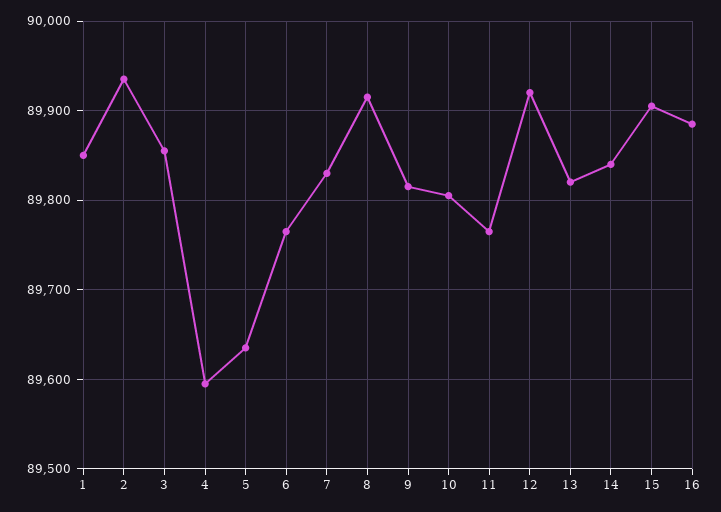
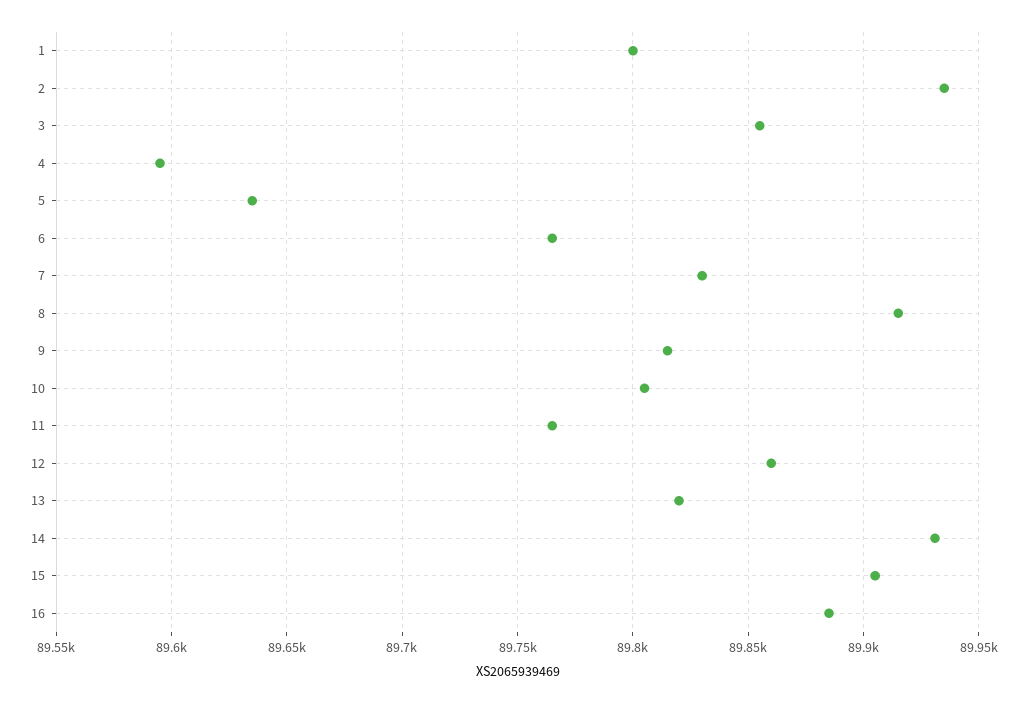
1: 89850 -> 89800
12: 89920 -> 89860
14: 89840 -> 89930

